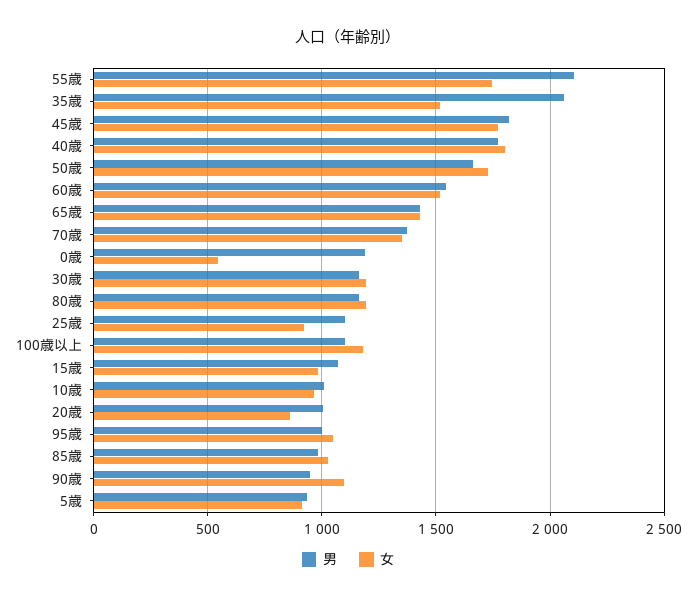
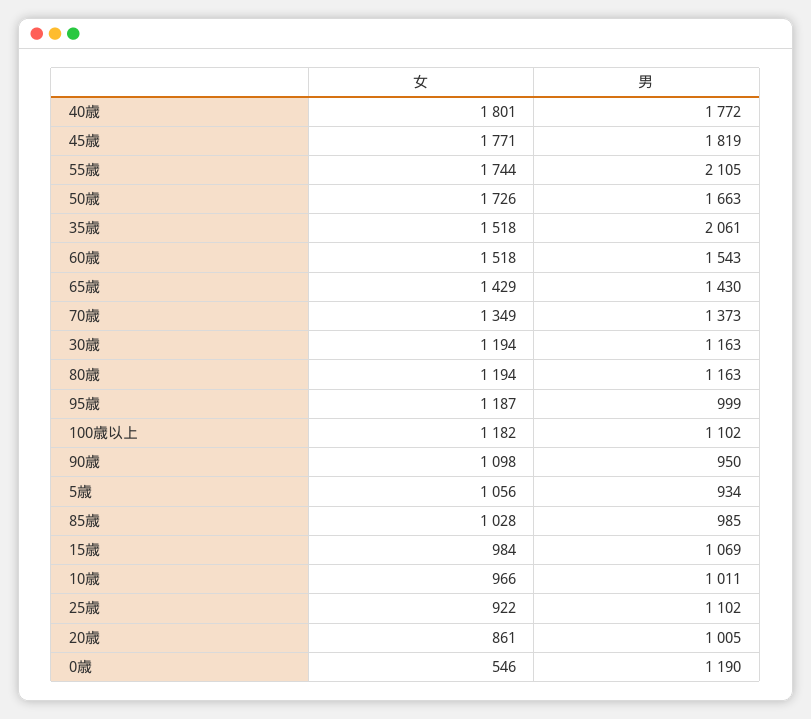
女, 95歳: 1050 -> 1187
女, 5歳: 900 -> 1056

